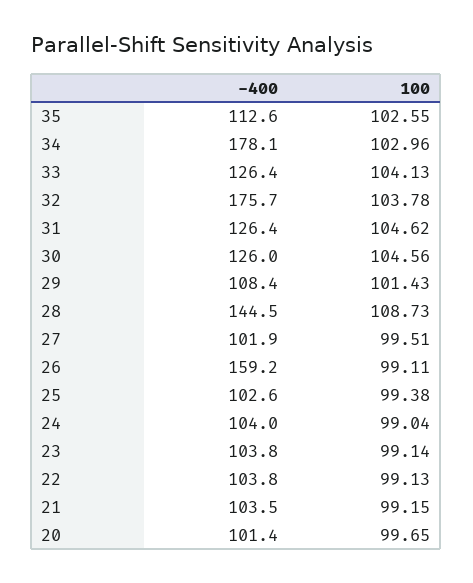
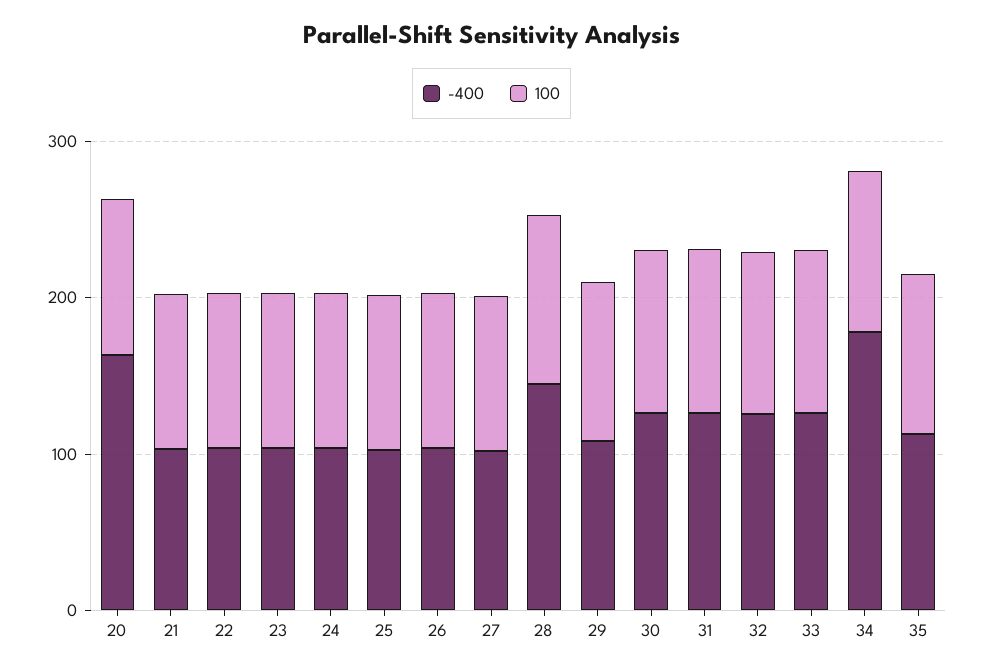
-400, 32: 175.7 -> 120
-400, 26: 159.2 -> 100
-400, 20: 101.4 -> 160

